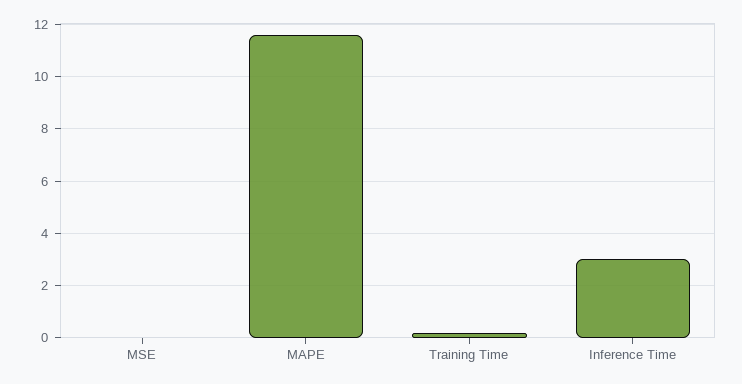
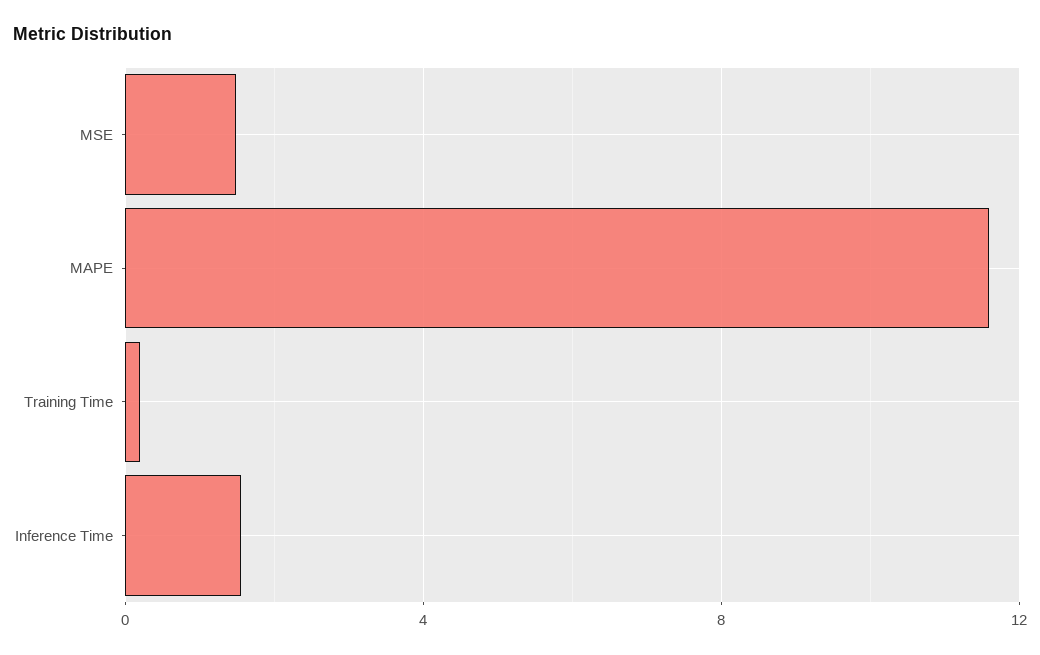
MSE: 0 -> 1.5
Inference Time: 3 -> 1.5

